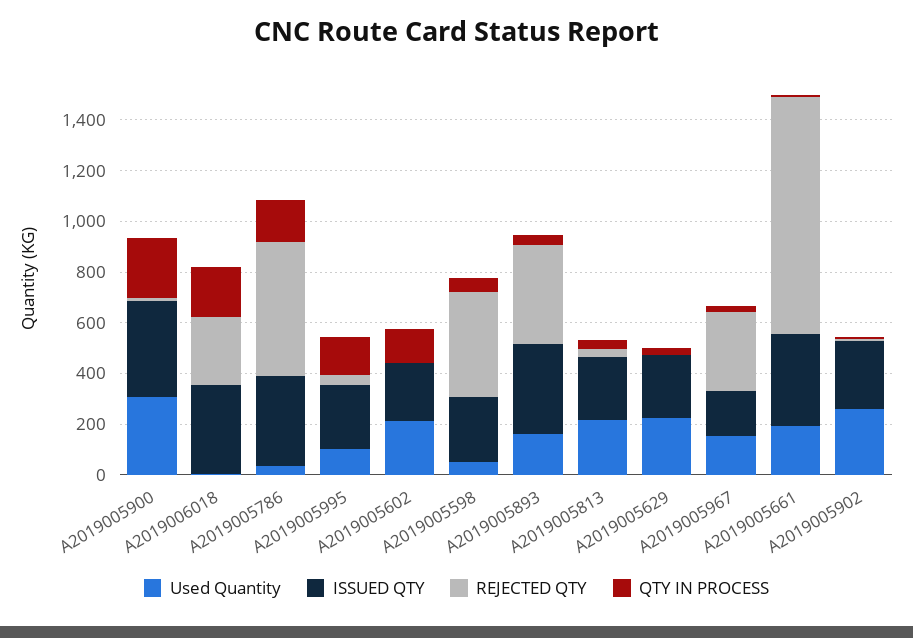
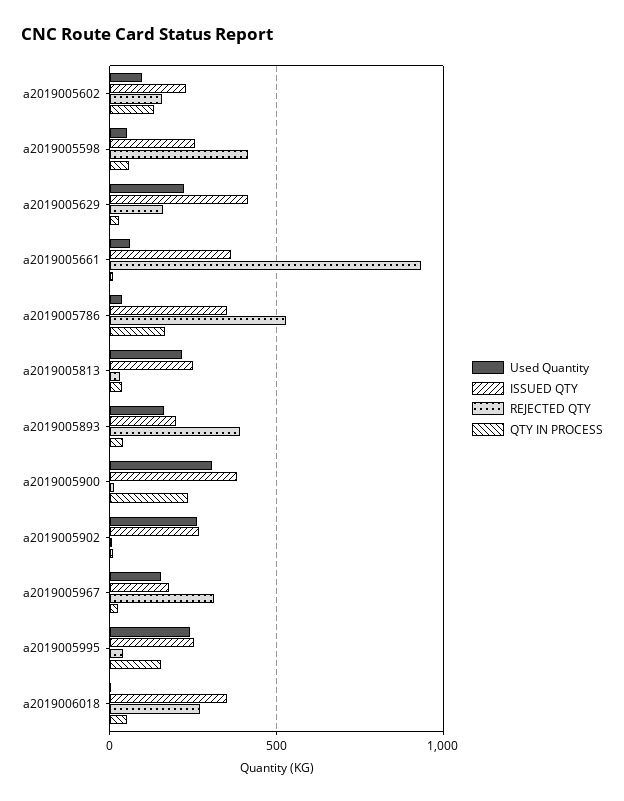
QTY IN PROCESS, A2019006018: 200 -> 50
Used Quantity, A2019005995: 100 -> 250
Used Quantity, A2019005602: 200 -> 100
REJECTED QTY, A2019005602: 0 -> 150
ISSUED QTY, A2019005893: 350 -> 200
ISSUED QTY, A2019005629: 250 -> 400
REJECTED QTY, A2019005629: 0 -> 150
Used Quantity, A2019005661: 200 -> 50

